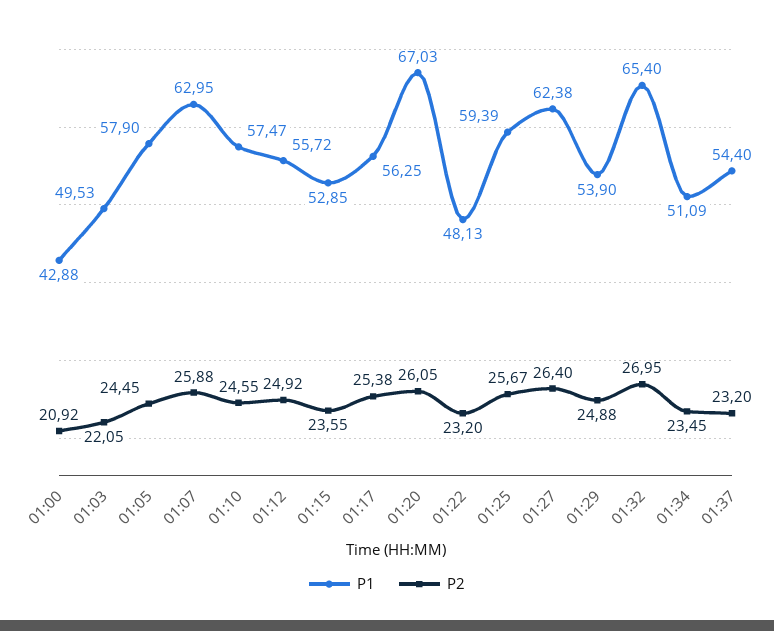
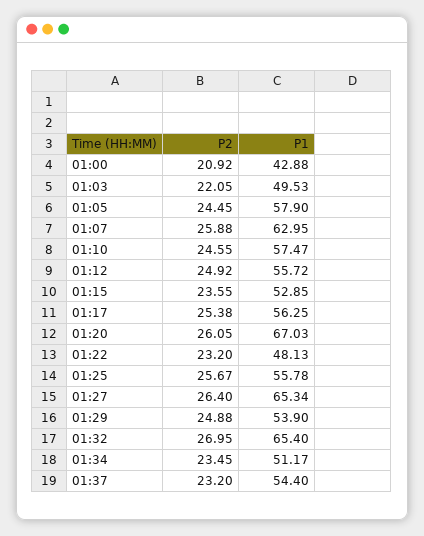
P1, 01:25: 59.39 -> 55.78
P1, 01:27: 62.38 -> 65.34
P1, 01:34: 51.09 -> 51.17

